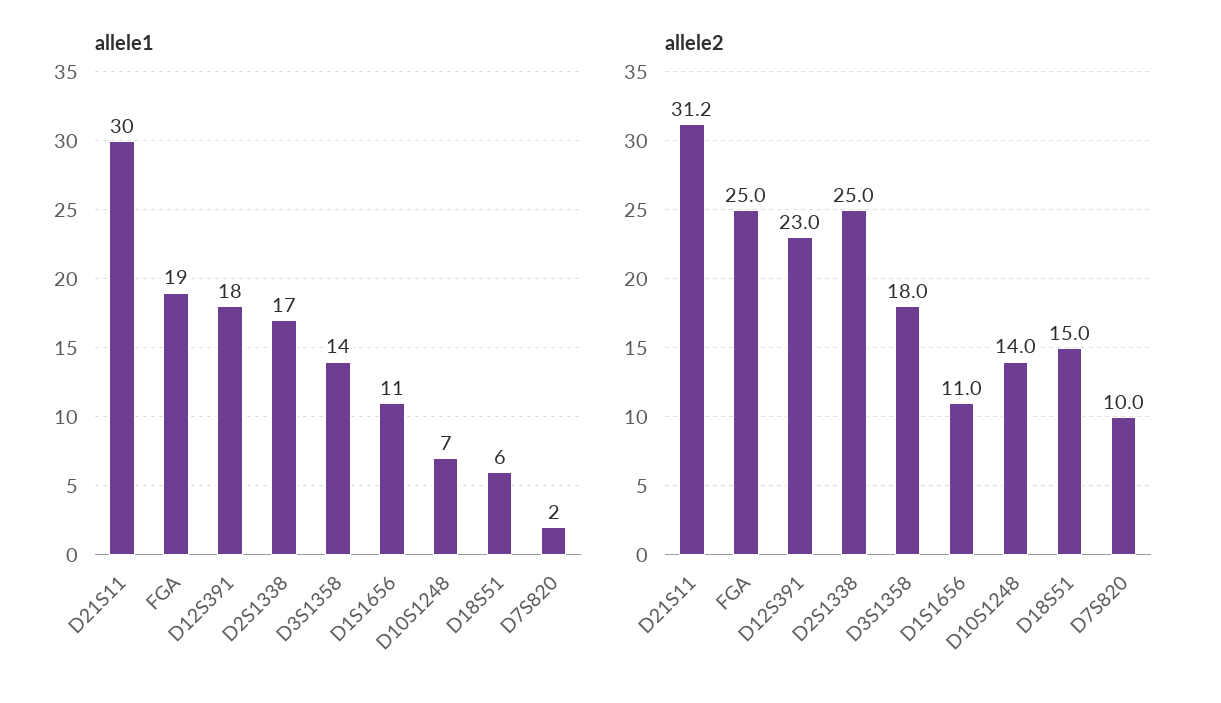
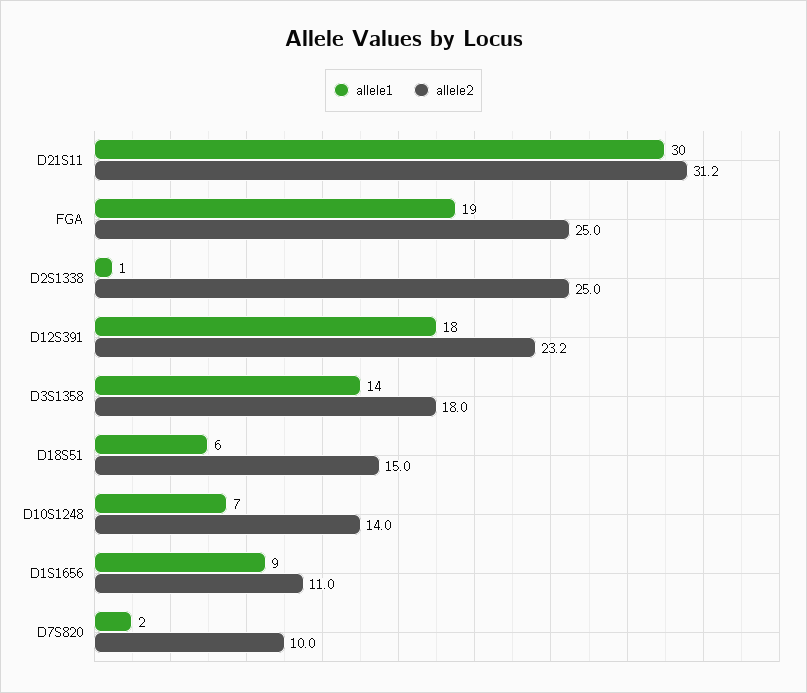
allele1, D2S1338: 17 -> 1
allele1, D1S1656: 11 -> 9
allele2, D12S391: 23 -> 23.2

